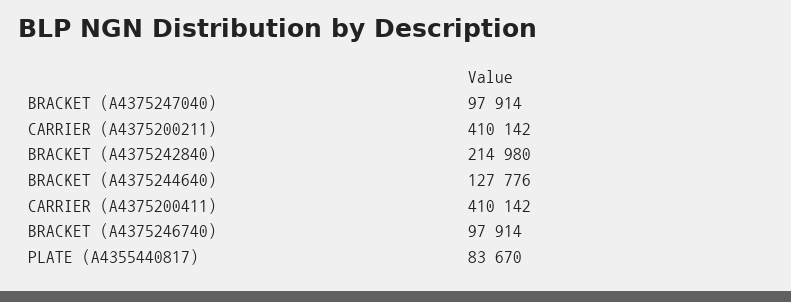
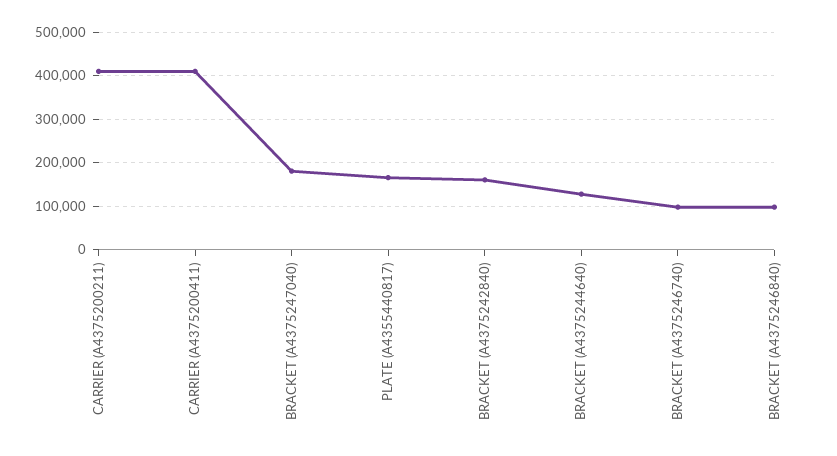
BRACKET (A4375247040): 97914 -> 180000
BRACKET (A4375242840): 214980 -> 160000
PLATE (A4355440817): 83670 -> 160000
BRACKET (A4375246840): none -> 100000

